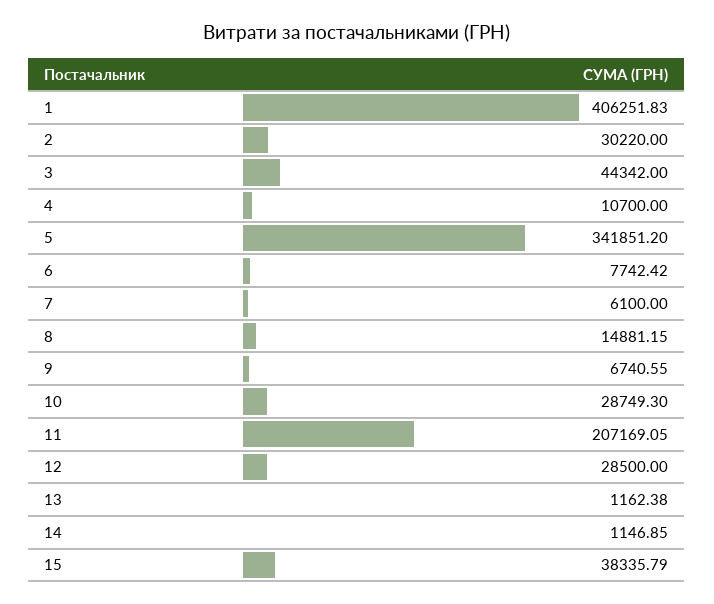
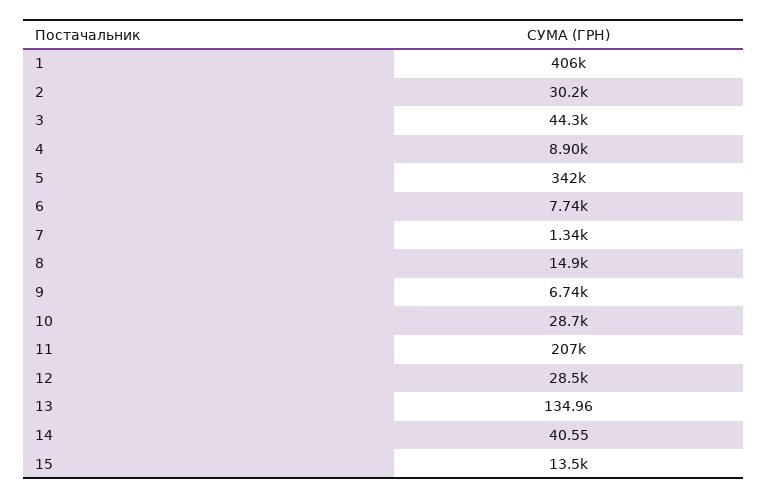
4: 10700 -> 8900
7: 6100 -> 1340
13: 1162.38 -> 134.96
14: 1146.85 -> 40.55
15: 38335.79 -> 13500

